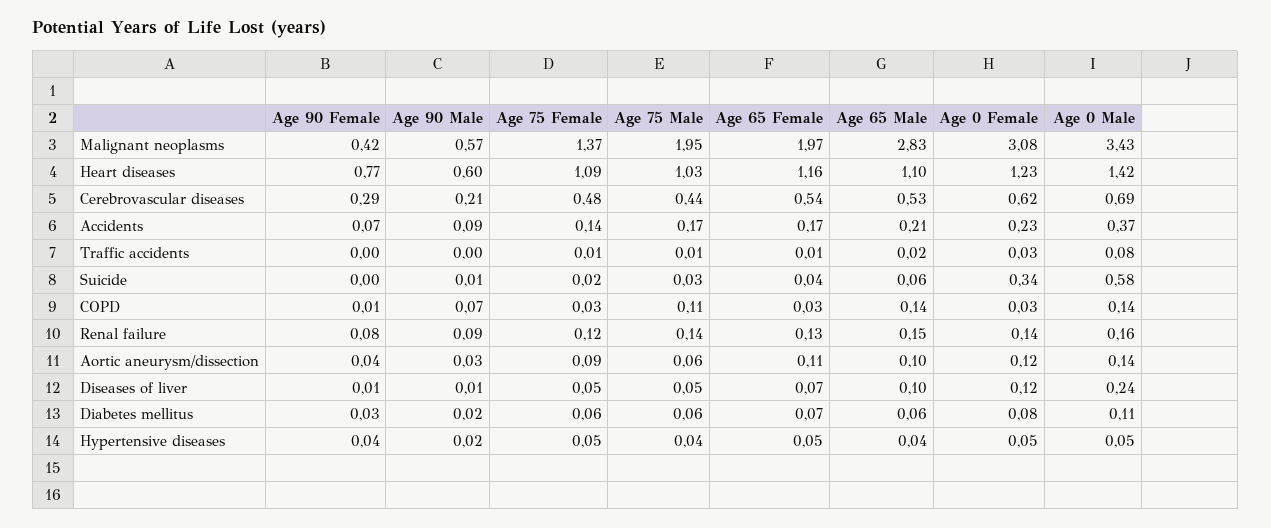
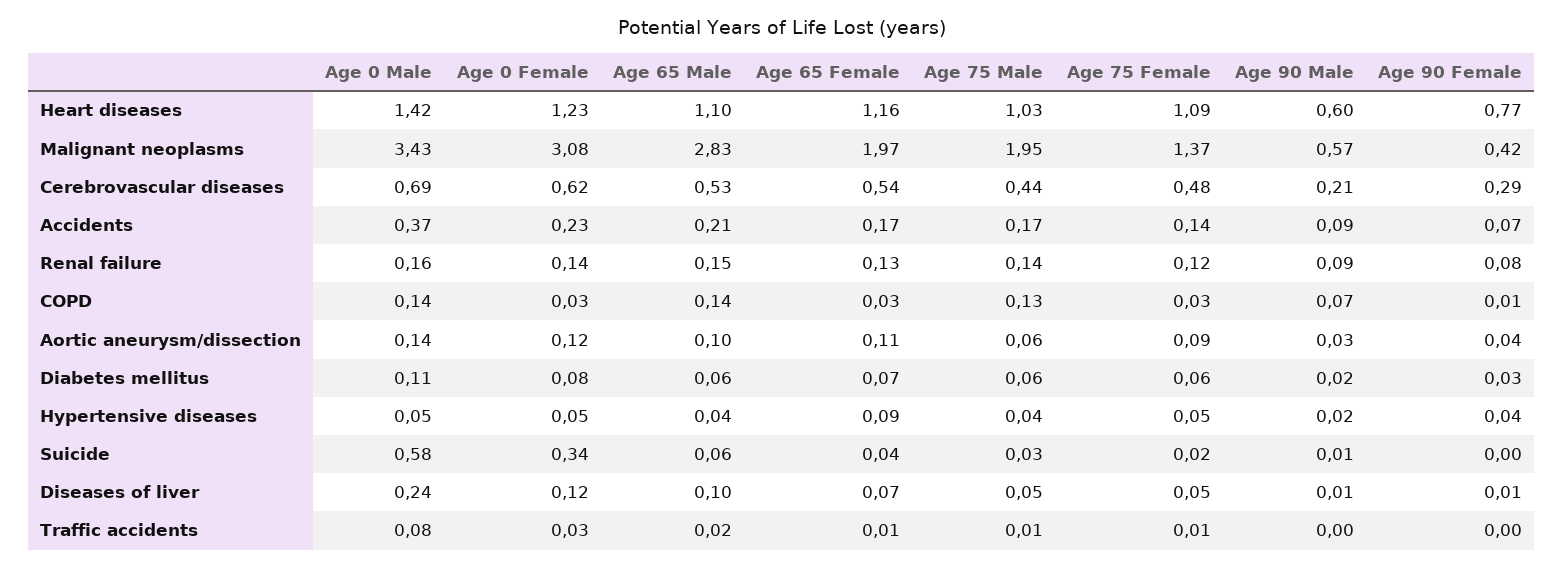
Age 75 Male, COPD: 0.11 -> 0.13
Age 65 Female, Hypertensive diseases: 0.05 -> 0.09

